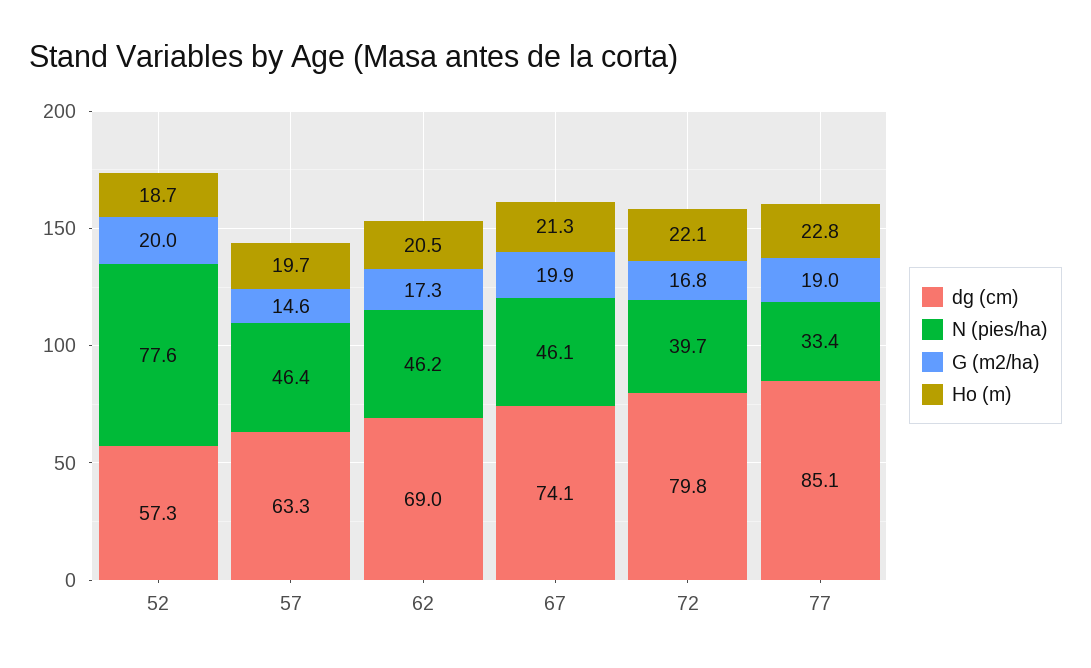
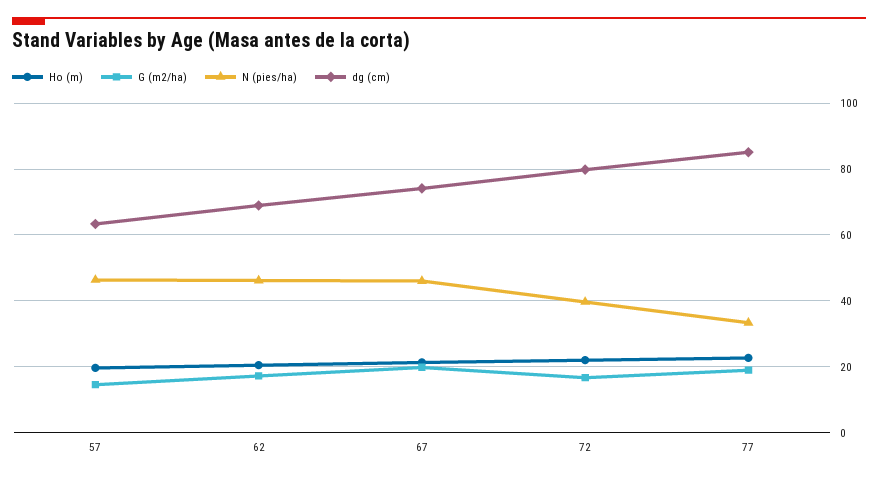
dg (cm), 52: 57.3 -> none
N (pies/ha), 52: 77.6 -> none
G (m2/ha), 52: 20 -> none
Ho (m), 52: 18.7 -> none

